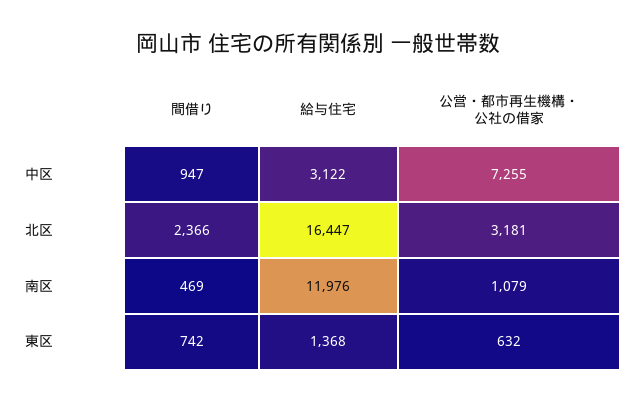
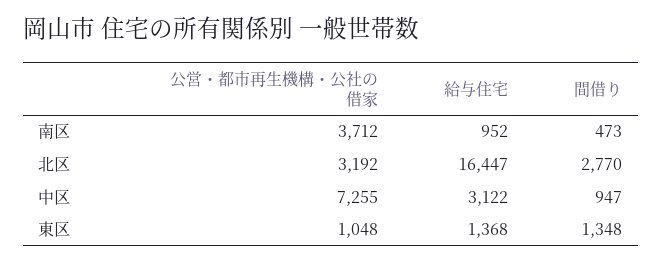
間借り, 北区: 2366 -> 2770
公営・都市再生機構・公社の借家, 北区: 3181 -> 3192
間借り, 南区: 469 -> 473
給与住宅, 南区: 11976 -> 952
公営・都市再生機構・公社の借家, 南区: 1079 -> 3712
間借り, 東区: 742 -> 1348
公営・都市再生機構・公社の借家, 東区: 632 -> 1048

